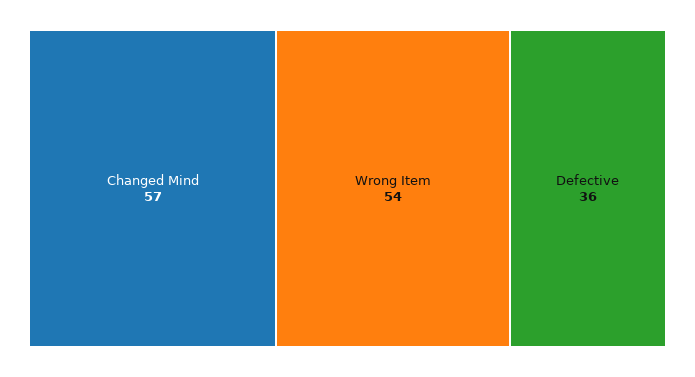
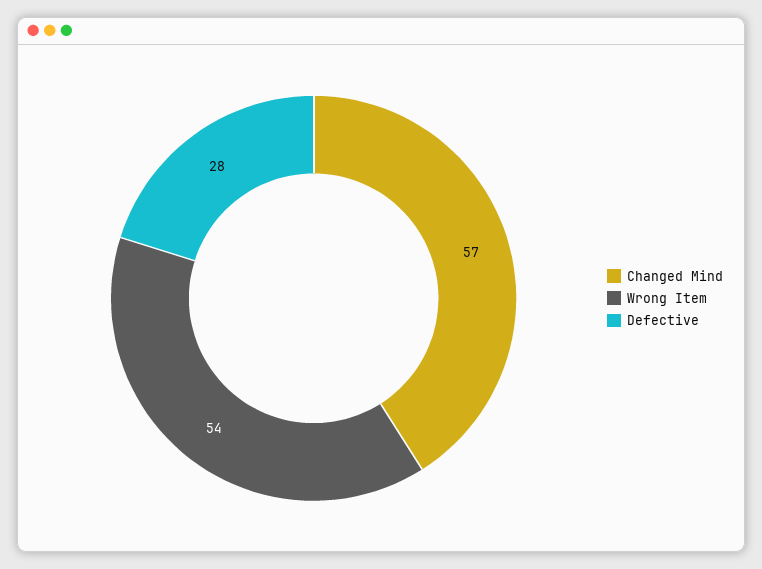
Defective: 36 -> 28

